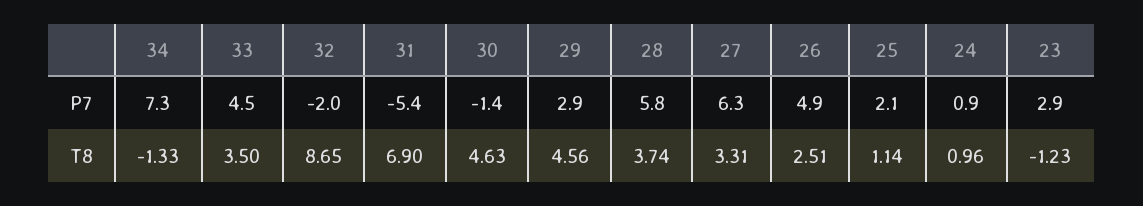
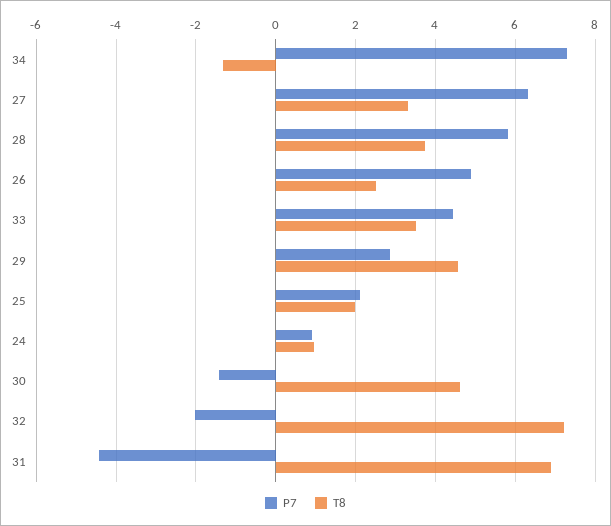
P7, 31: -5.4 -> -4.4
P7, 23: 2.9 -> none
T8, 32: 8.65 -> 7.2
T8, 25: 1.14 -> 2
T8, 23: -1.23 -> none

